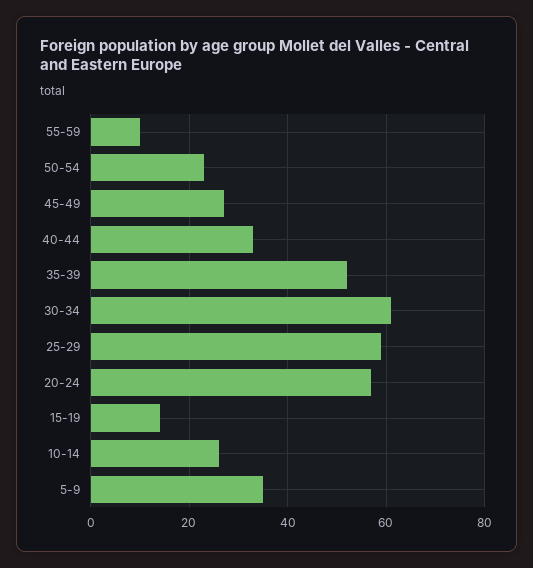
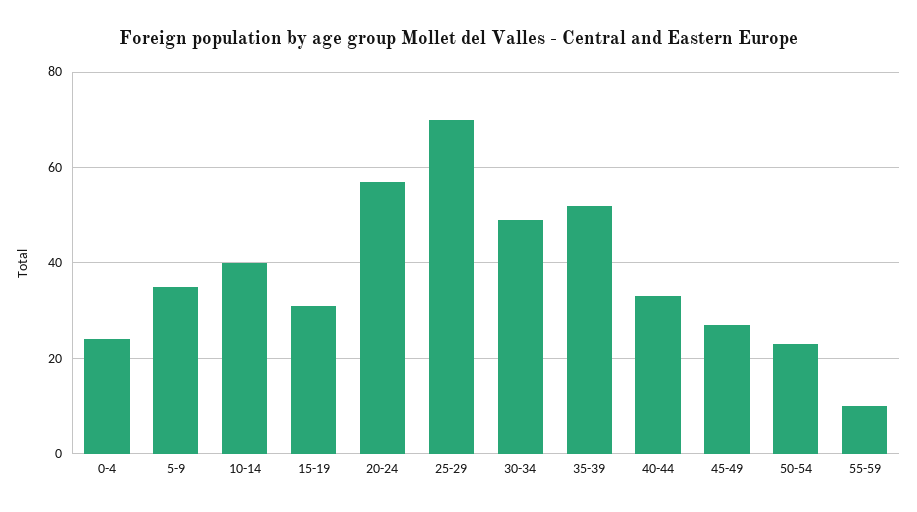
30-34: 60 -> 50
25-29: 60 -> 70
15-19: 15 -> 30
10-14: 25 -> 40
0-4: none -> 25

